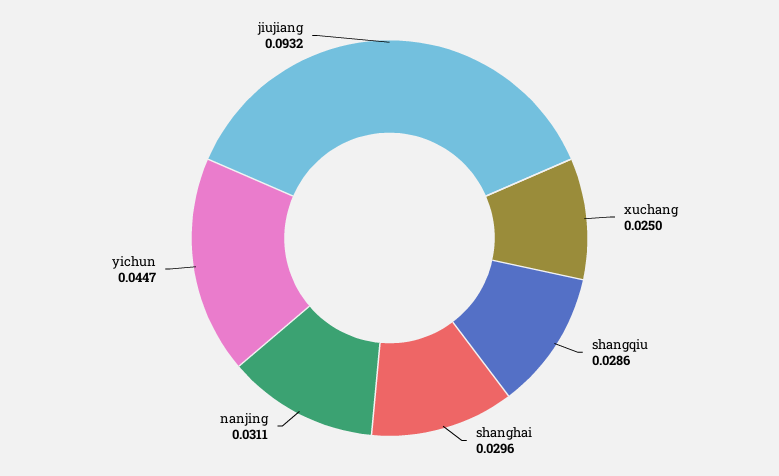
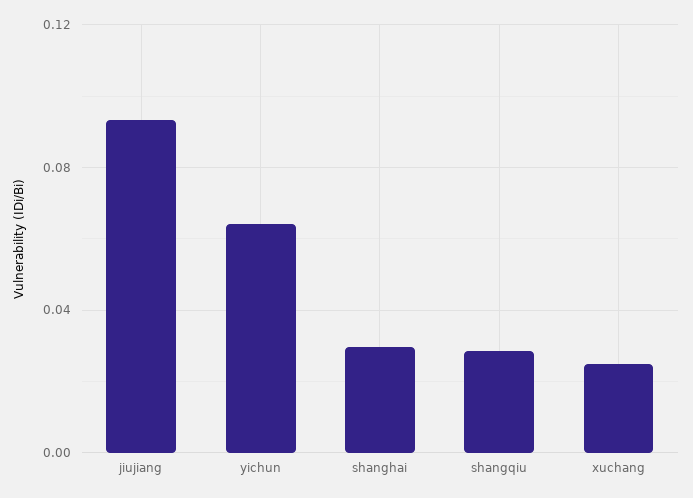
nanjing: 0.0311 -> none
yichun: 0.0447 -> 0.065

